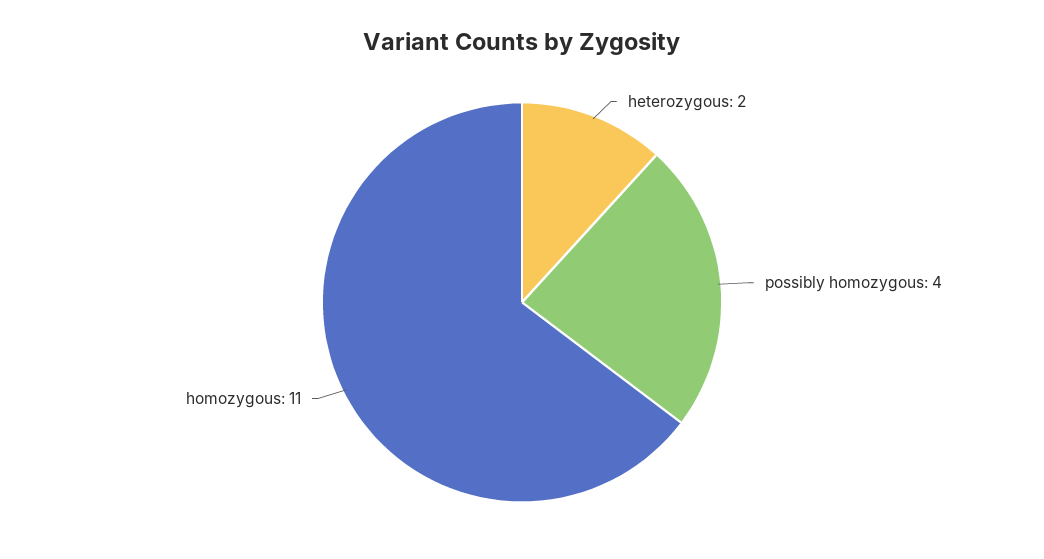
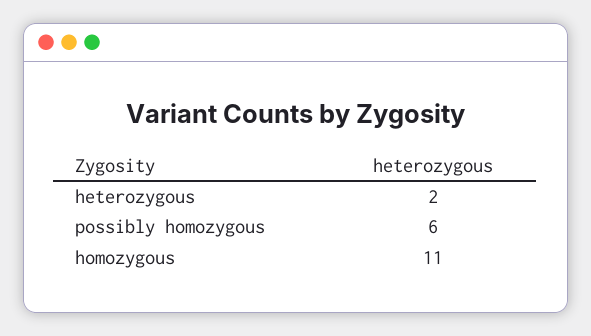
possibly homozygous: 4 -> 6

